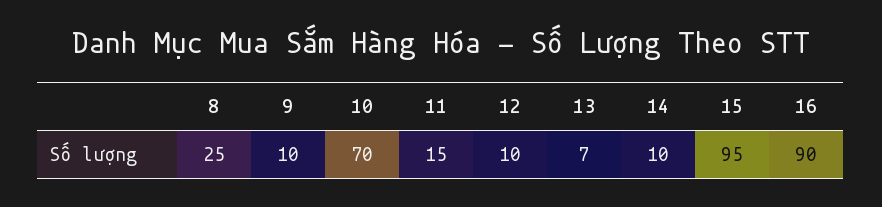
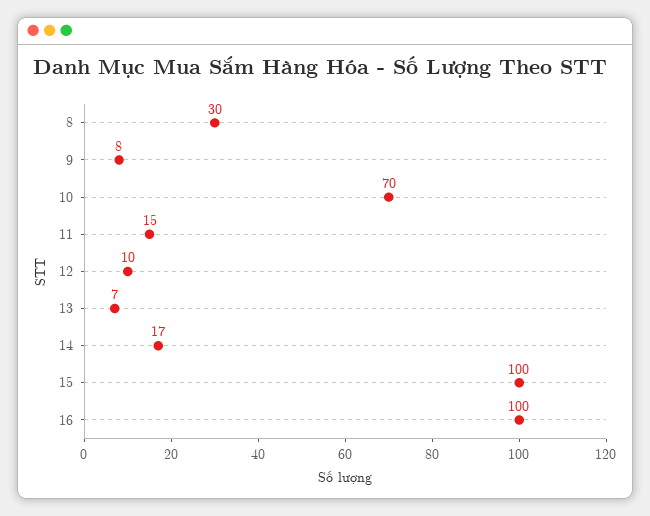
8: 25 -> 30
9: 10 -> 8
14: 10 -> 17
15: 95 -> 100
16: 90 -> 100

